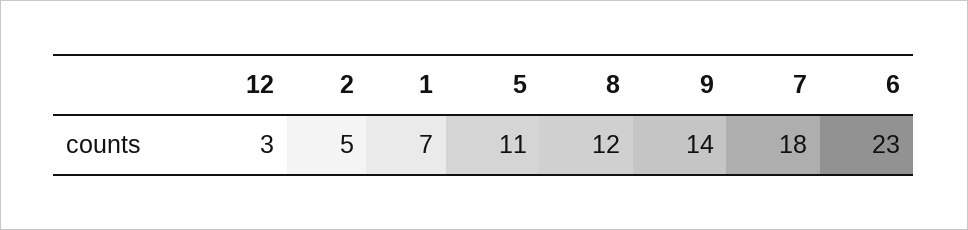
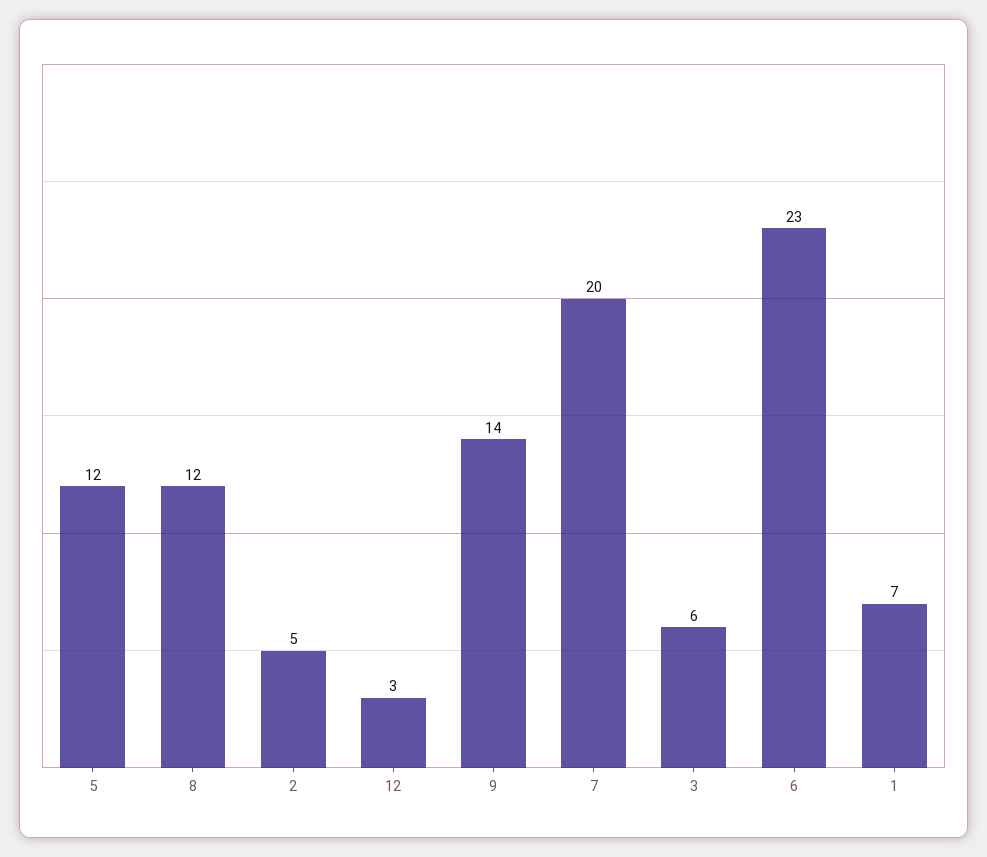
5: 11 -> 12
7: 18 -> 20
3: none -> 6

